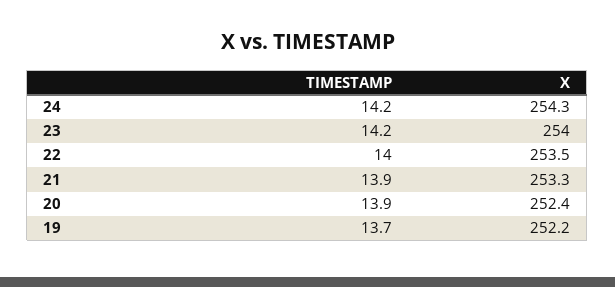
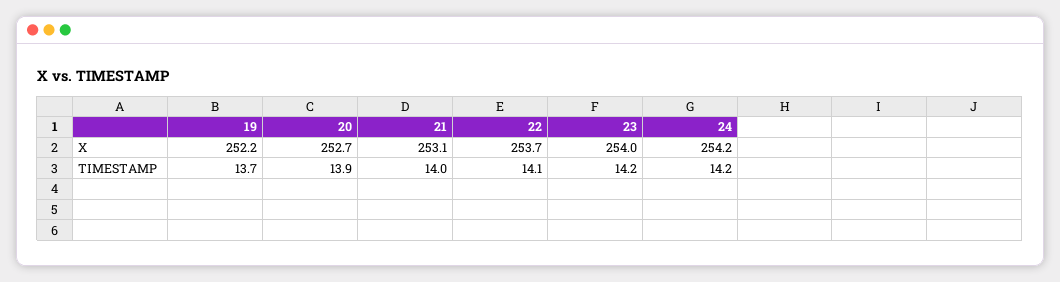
X, 24: 254.3 -> 254.2
TIMESTAMP, 22: 14 -> 14.1
X, 22: 253.5 -> 253.7
TIMESTAMP, 21: 13.9 -> 14
X, 21: 253.3 -> 253.1
X, 20: 252.4 -> 252.7

